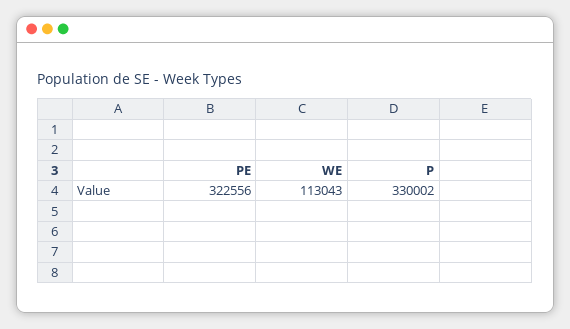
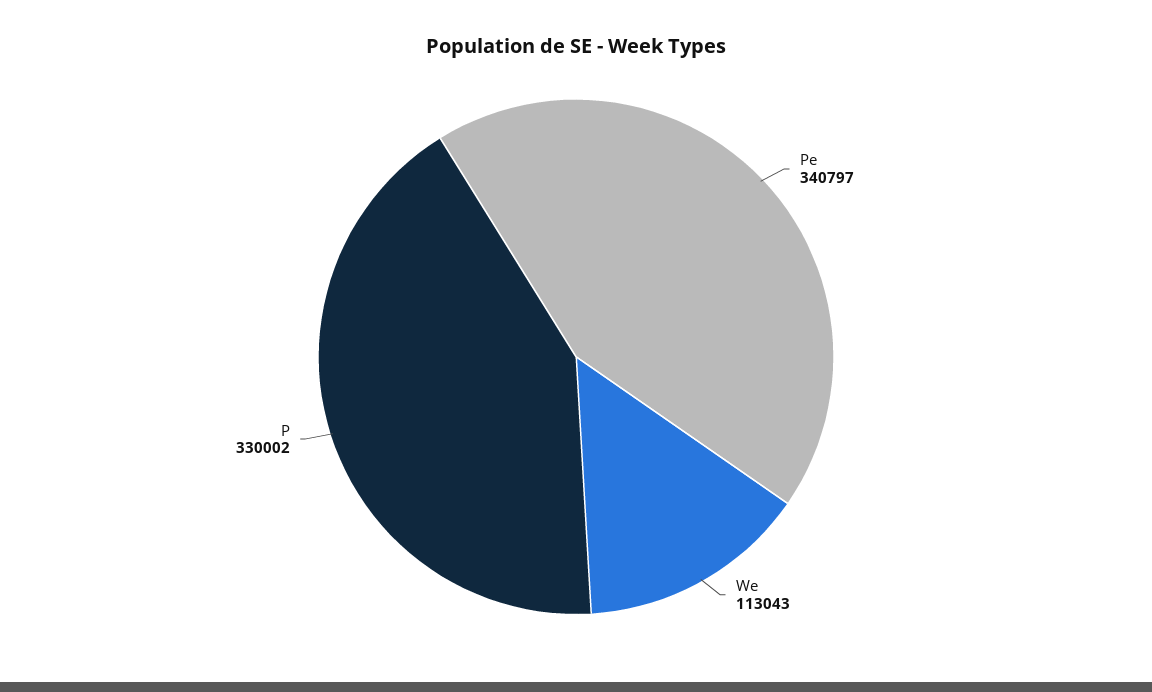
PE: 322556 -> 340797

